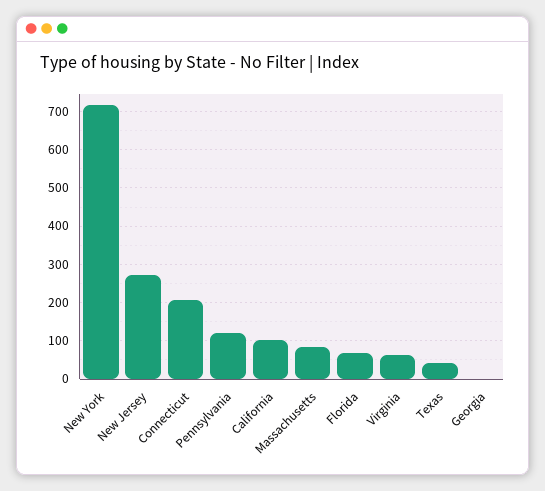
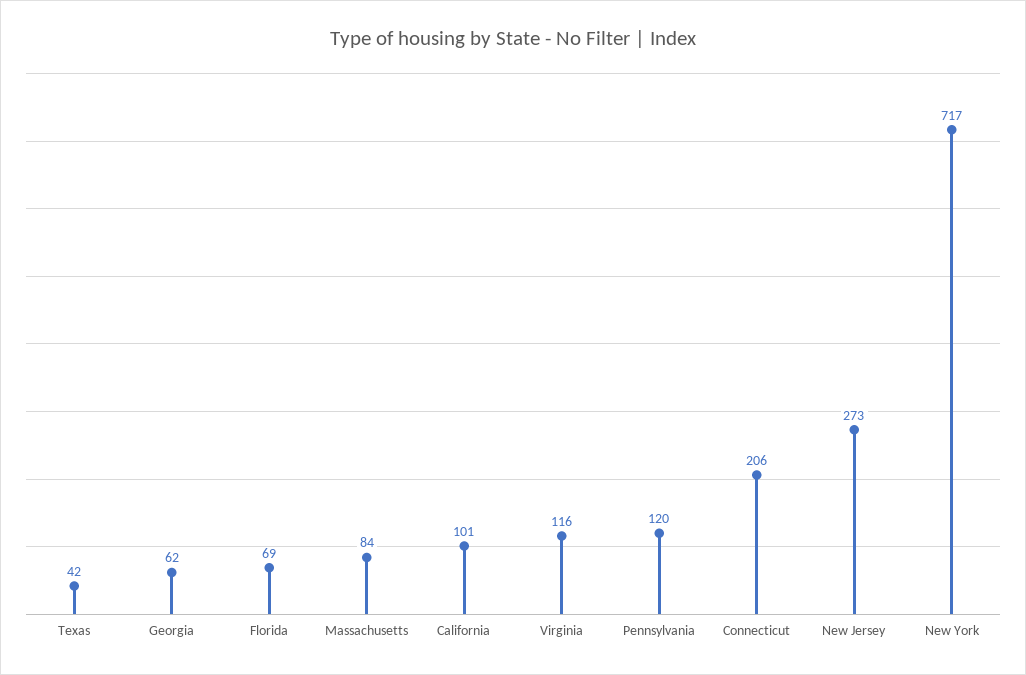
Virginia: 60 -> 116
Georgia: 0 -> 62

